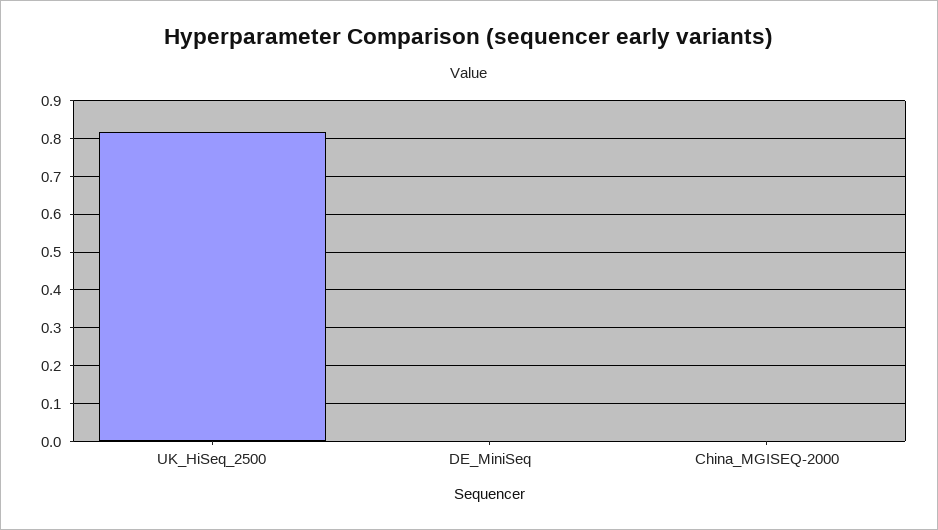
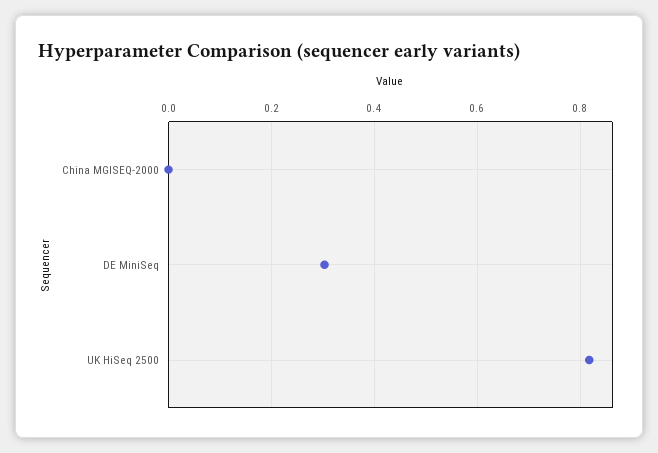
DE_MiniSeq: 0 -> 0.3

